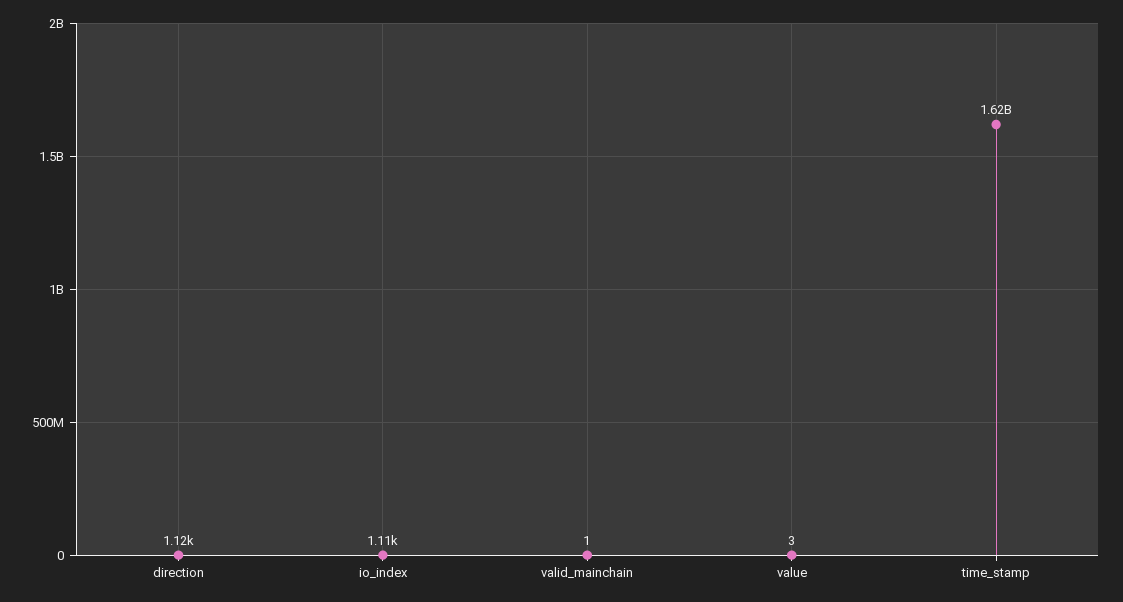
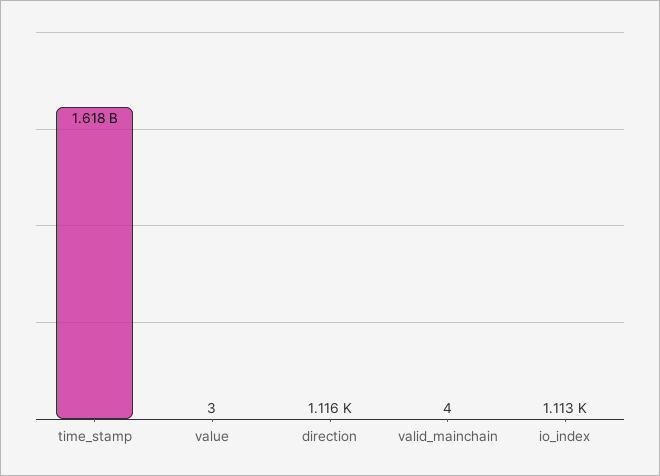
valid_mainchain: 1 -> 4

